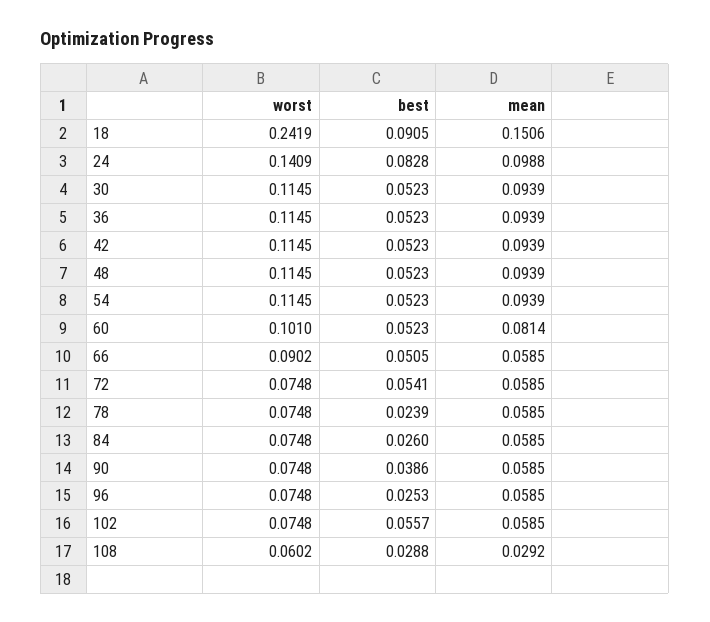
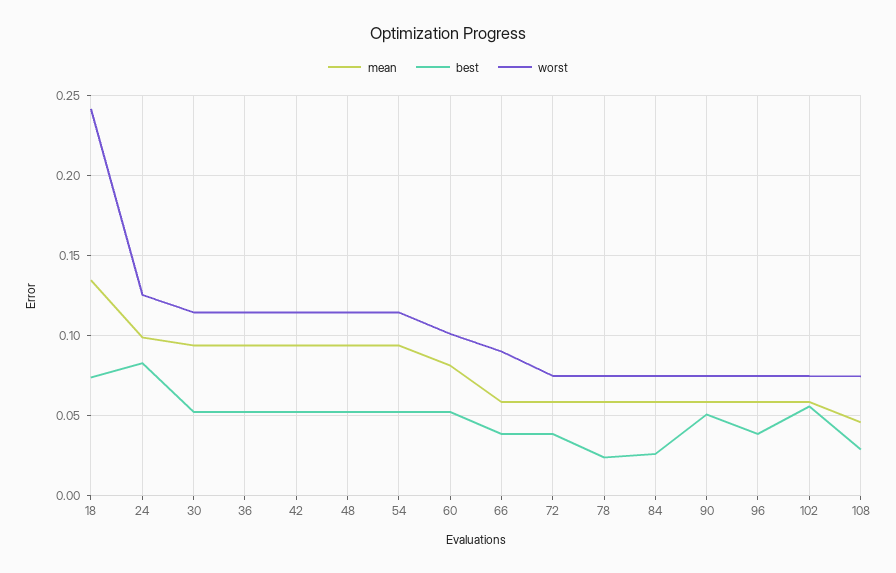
best, 18: 0.0905 -> 0.075
mean, 18: 0.1506 -> 0.135
worst, 24: 0.1409 -> 0.125
best, 66: 0.0505 -> 0.04
best, 72: 0.0541 -> 0.04
best, 90: 0.0386 -> 0.05
best, 96: 0.0253 -> 0.04
worst, 108: 0.0602 -> 0.075
mean, 108: 0.0292 -> 0.045

